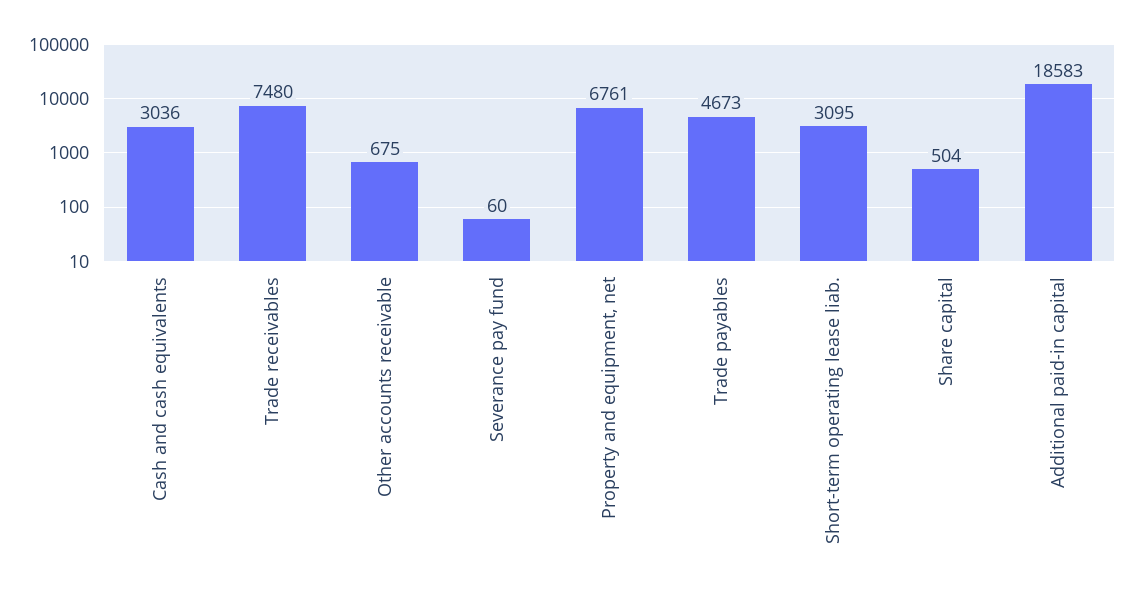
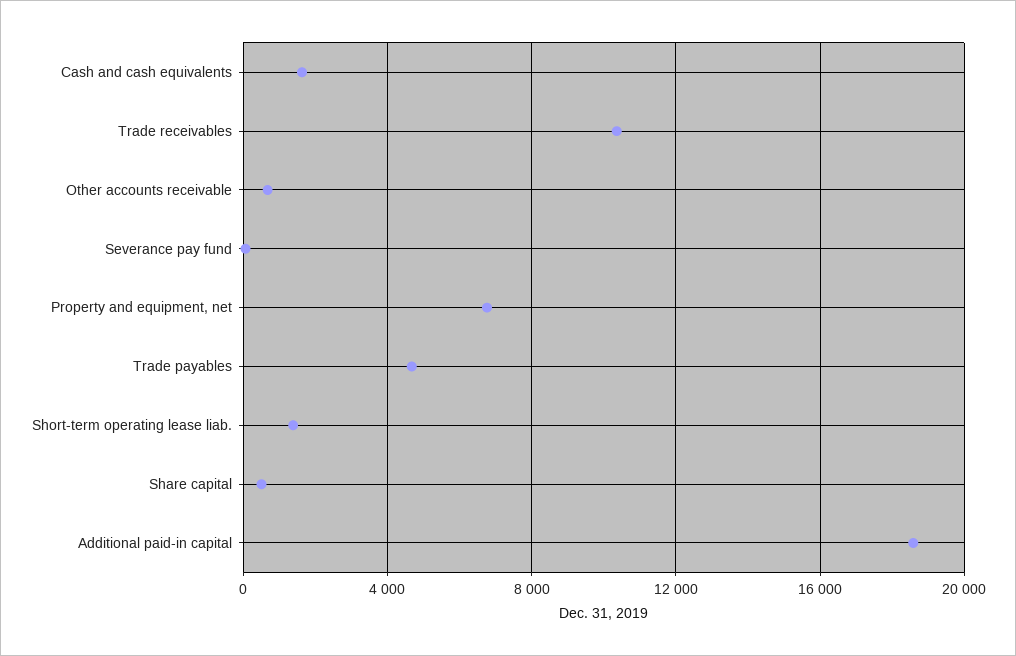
Cash and cash equivalents: 3036 -> 1500
Trade receivables: 7480 -> 10500
Short-term operating lease liab.: 3095 -> 1500

